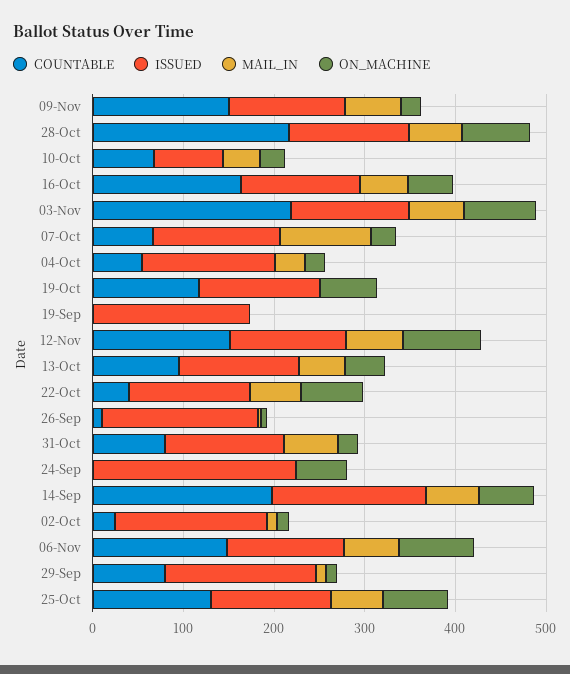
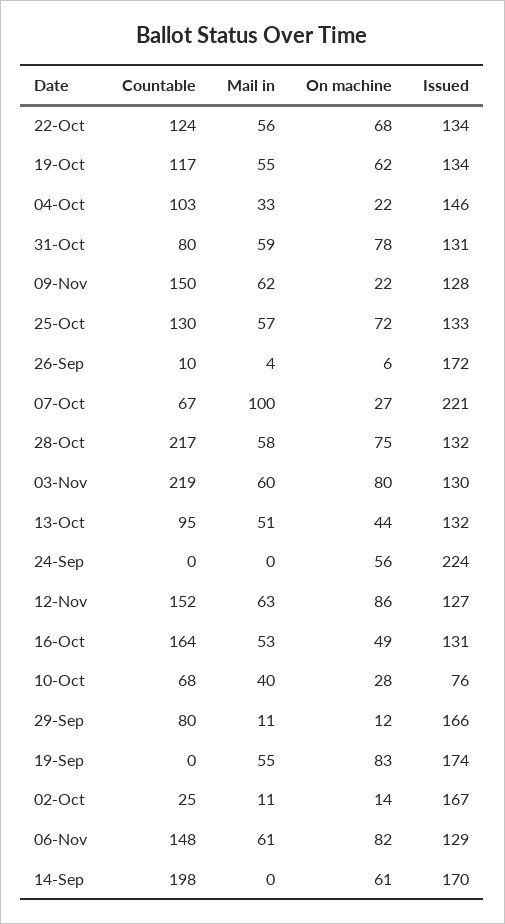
ISSUED, 07-Oct: 140 -> 221
COUNTABLE, 04-Oct: 60 -> 103
MAIL_IN, 19-Oct: 0 -> 55
MAIL_IN, 19-Sep: 0 -> 55
ON_MACHINE, 19-Sep: 0 -> 83
COUNTABLE, 22-Oct: 40 -> 124
ON_MACHINE, 31-Oct: 20 -> 78
MAIL_IN, 14-Sep: 60 -> 0

